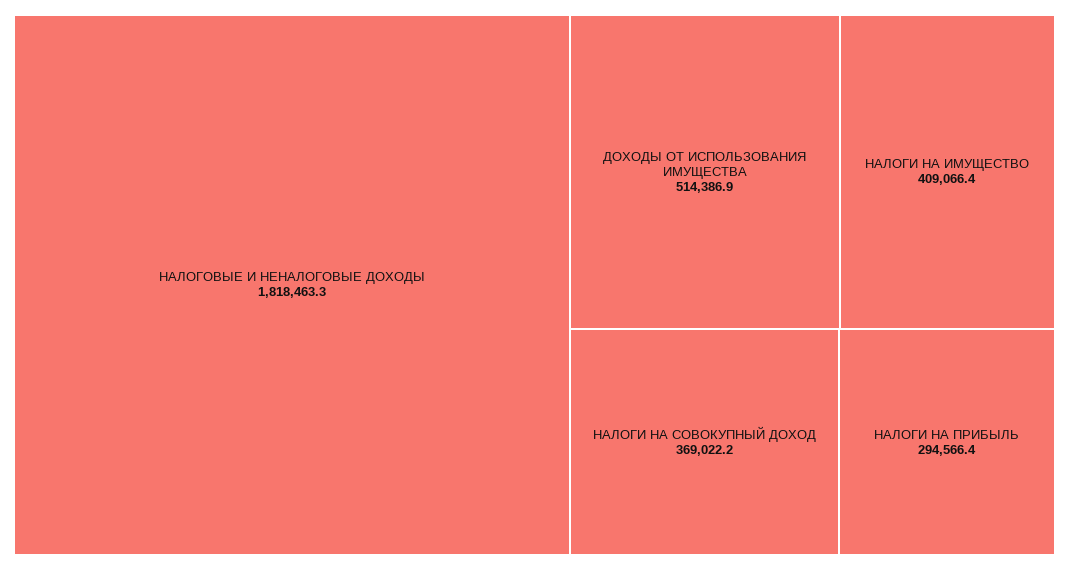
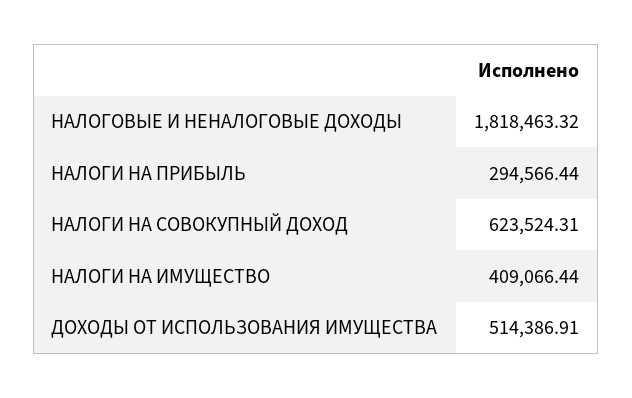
НАЛОГИ НА СОВОКУПНЫЙ ДОХОД: 369022.2 -> 623524.31

